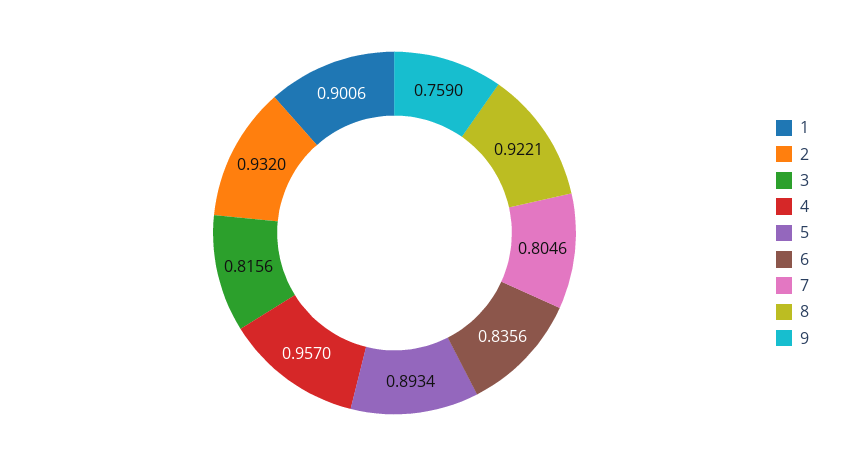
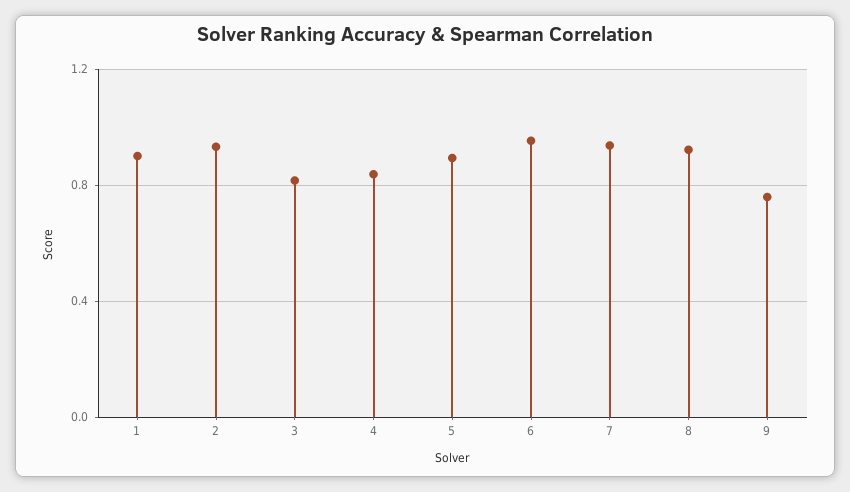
4: 0.957 -> 0.85
6: 0.8356 -> 0.95
7: 0.8046 -> 0.95

